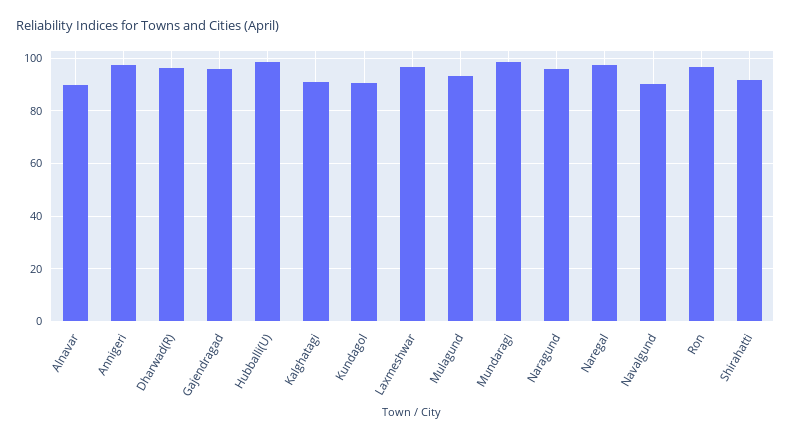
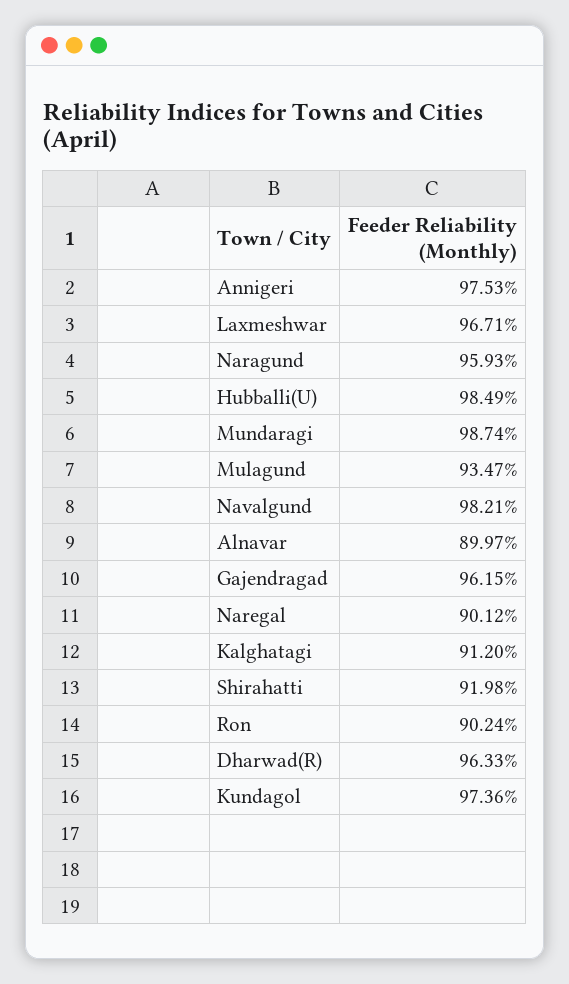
Kundagol: 90 -> 97.36
Naregal: 97.5 -> 90.12
Navalgund: 90 -> 98.21
Ron: 97.5 -> 90.24

